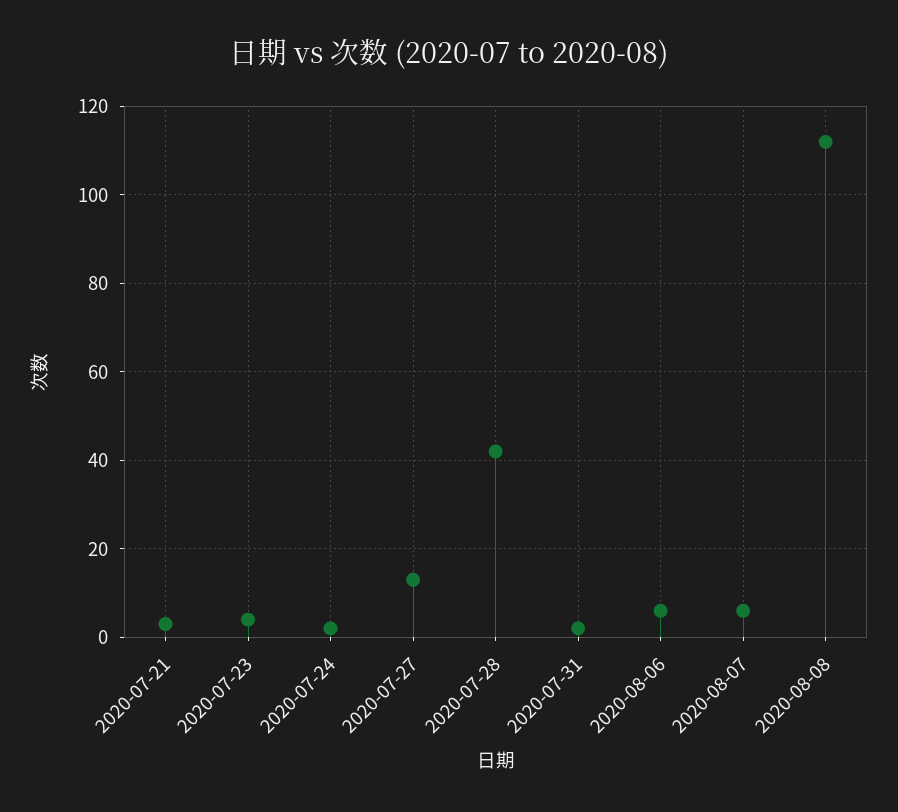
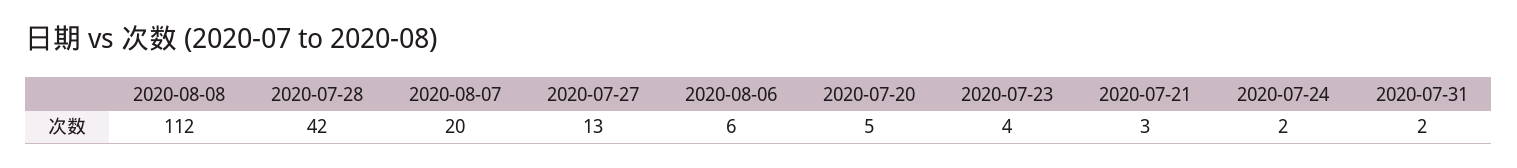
2020-08-07: 5 -> 20
2020-07-20: none -> 5

